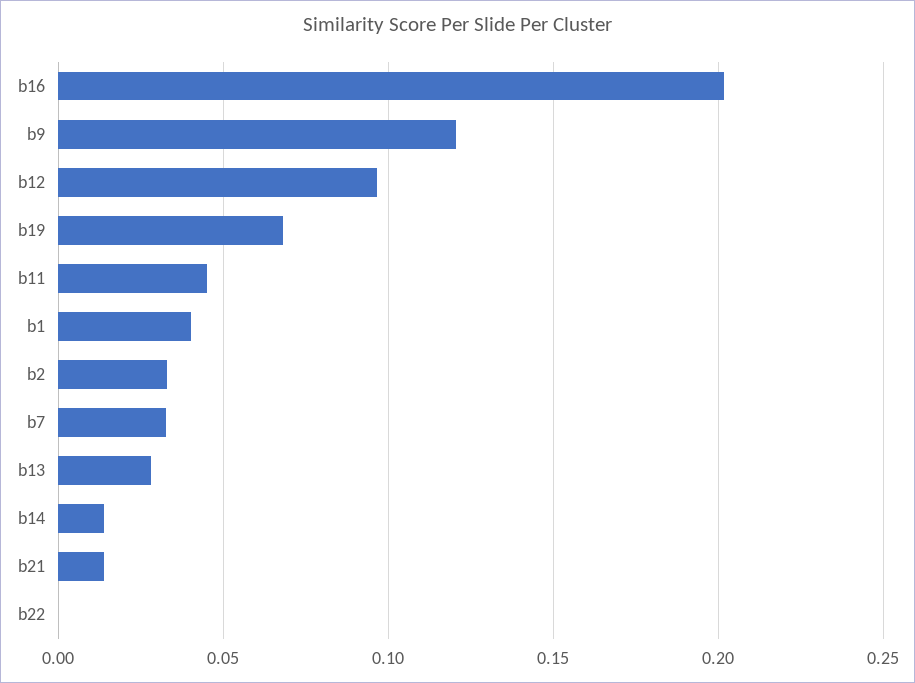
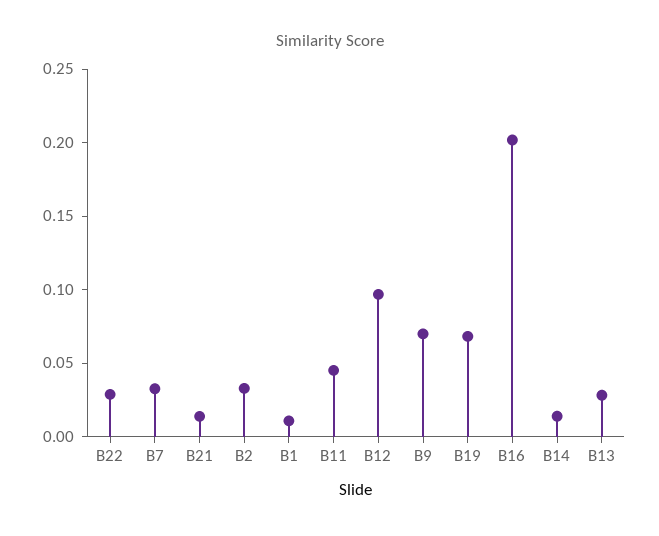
b9: 0.12 -> 0.07
b1: 0.04 -> 0.01
b22: 0 -> 0.03

